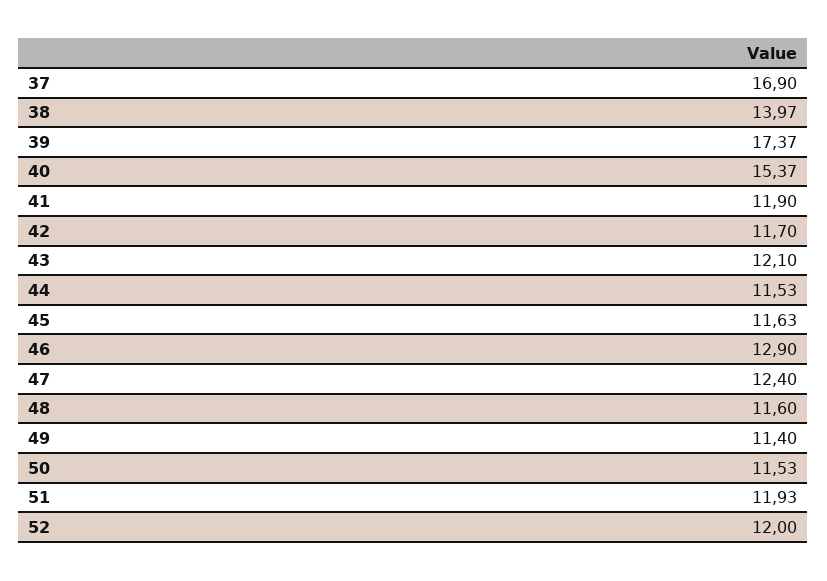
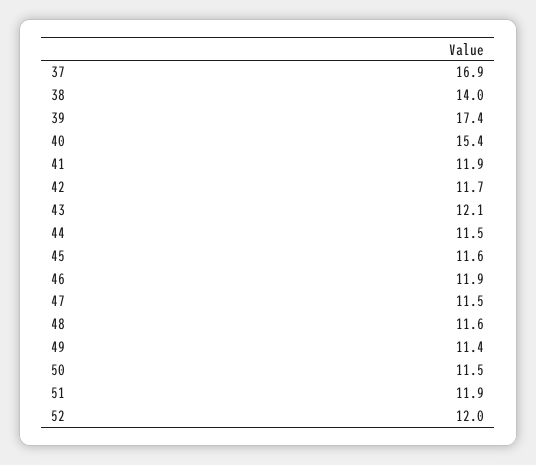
46: 12.9 -> 11.9
47: 12.4 -> 11.5

